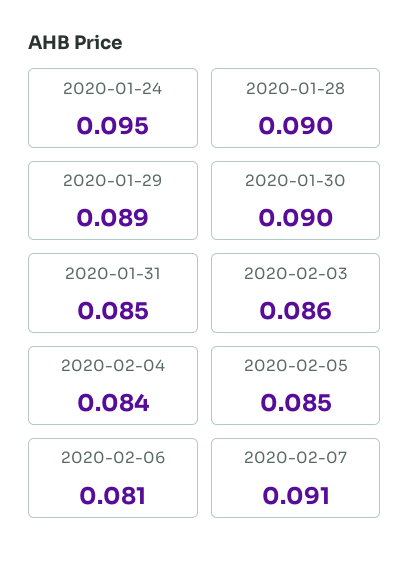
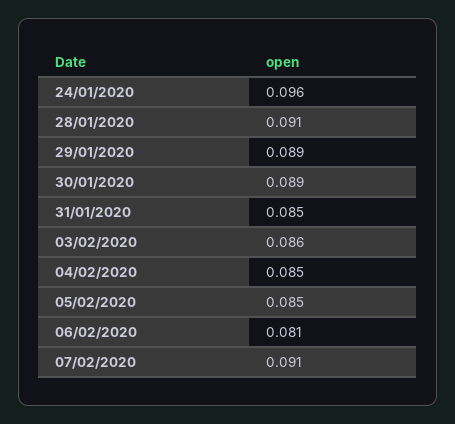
2020-01-24: 0.095 -> 0.096
2020-01-28: 0.09 -> 0.091
2020-01-30: 0.09 -> 0.089
2020-02-04: 0.084 -> 0.085

